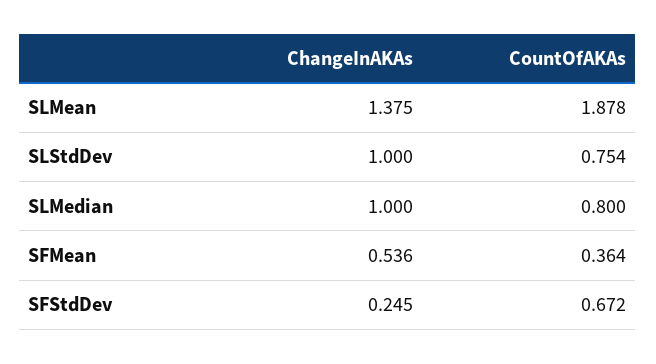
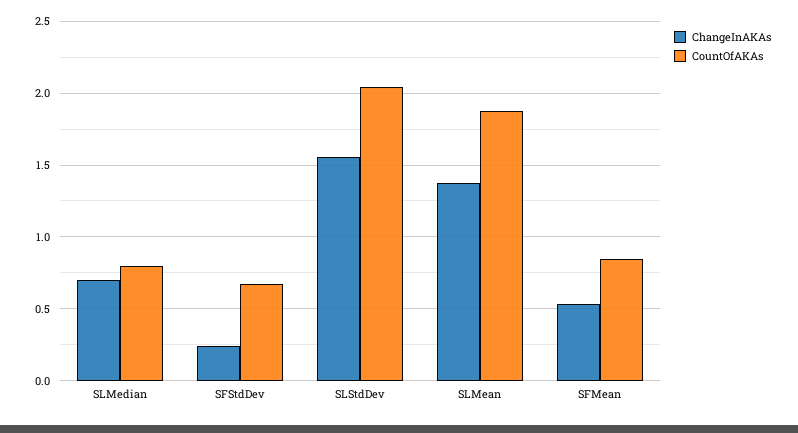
ChangeInAKAs, SLStdDev: 1 -> 1.55
CountOfAKAs, SLStdDev: 0.754 -> 2.05
ChangeInAKAs, SLMedian: 1 -> 0.7
CountOfAKAs, SFMean: 0.364 -> 0.85

